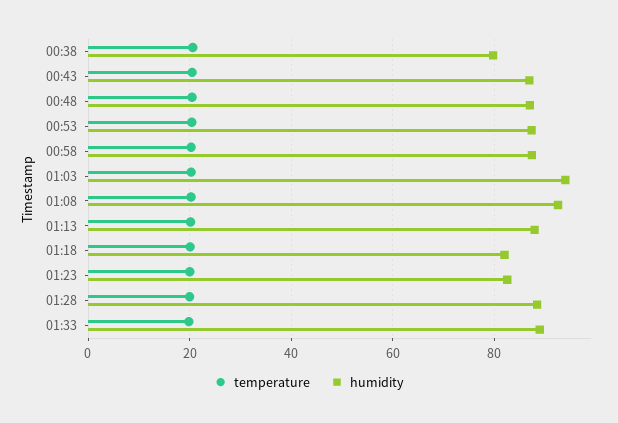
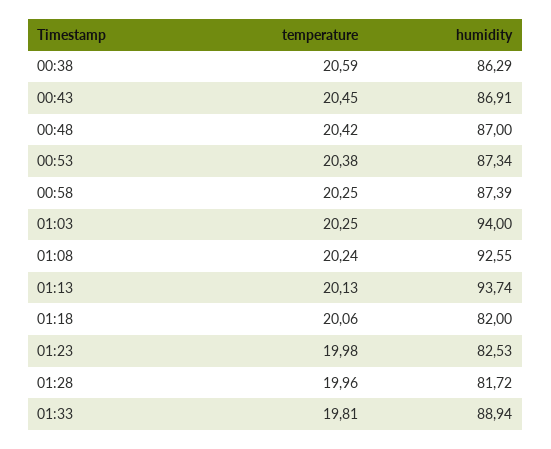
humidity, 00:38: 80 -> 86.29
humidity, 01:13: 88 -> 93.74
humidity, 01:28: 88 -> 81.72

